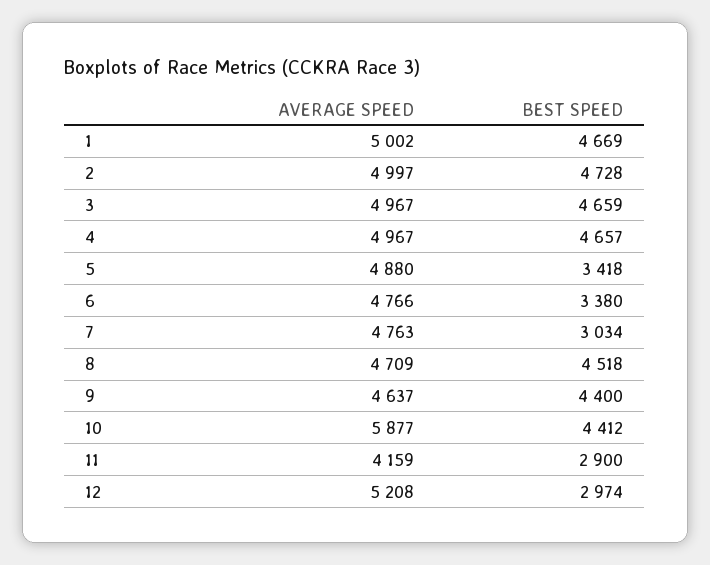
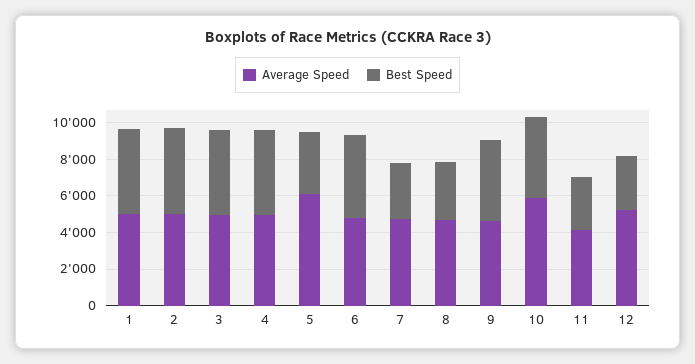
AVERAGE SPEED, 5: 4880 -> 6000
BEST SPEED, 6: 3380 -> 4500
BEST SPEED, 8: 4518 -> 3000

